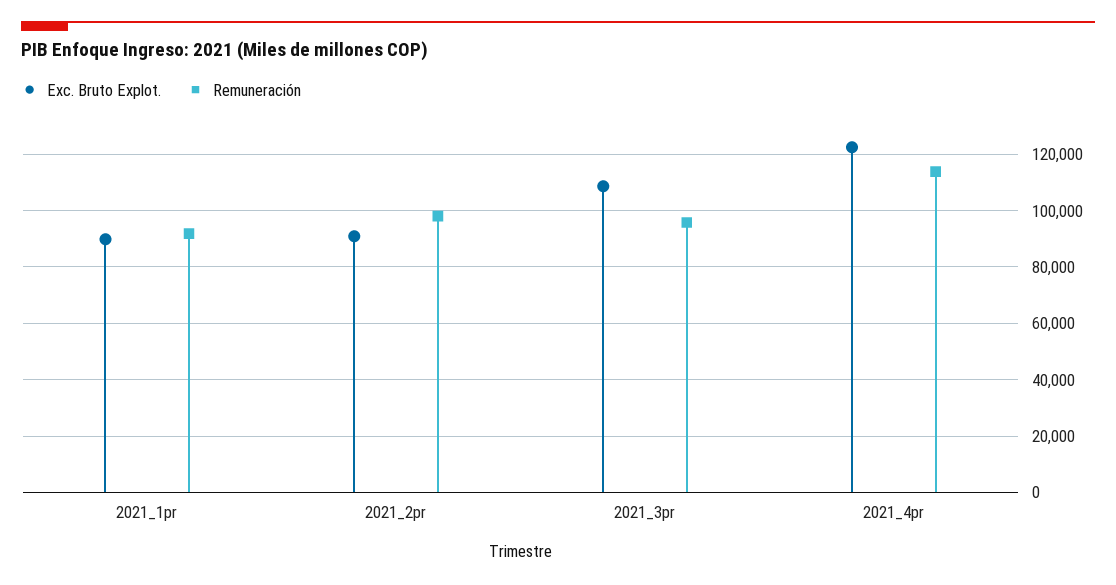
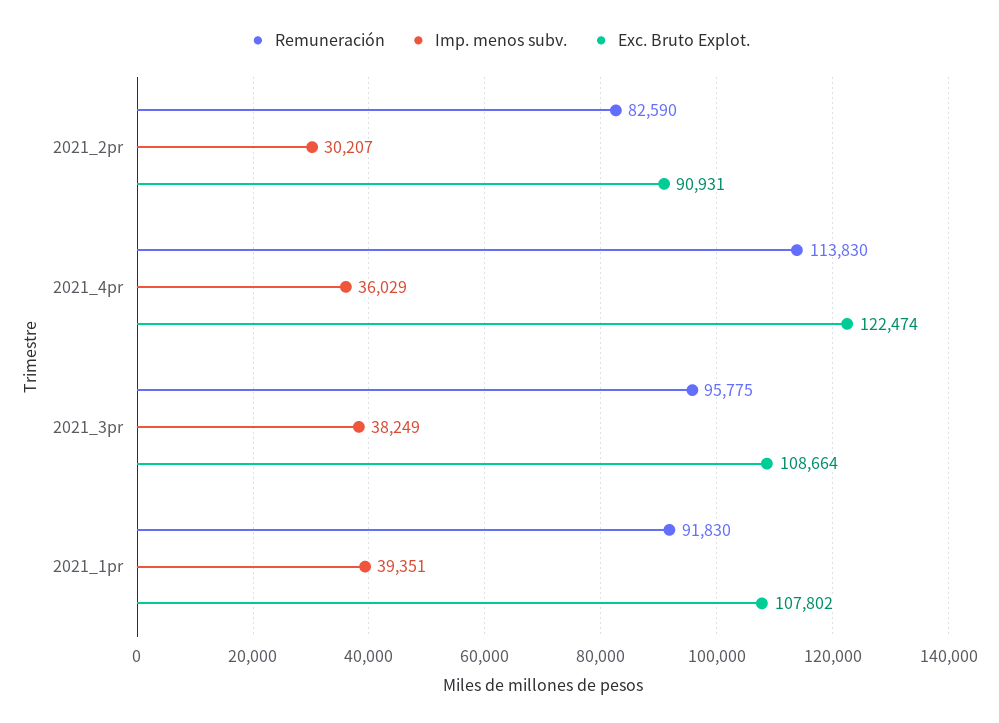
Exc. Bruto Explot., 2021_1pr: 90000 -> 107802
Remuneración, 2021_2pr: 97500 -> 82590
Imp. menos subv., 2021_2pr: none -> 30207
Imp. menos subv., 2021_4pr: none -> 36029
Imp. menos subv., 2021_3pr: none -> 38249
Imp. menos subv., 2021_1pr: none -> 39351

